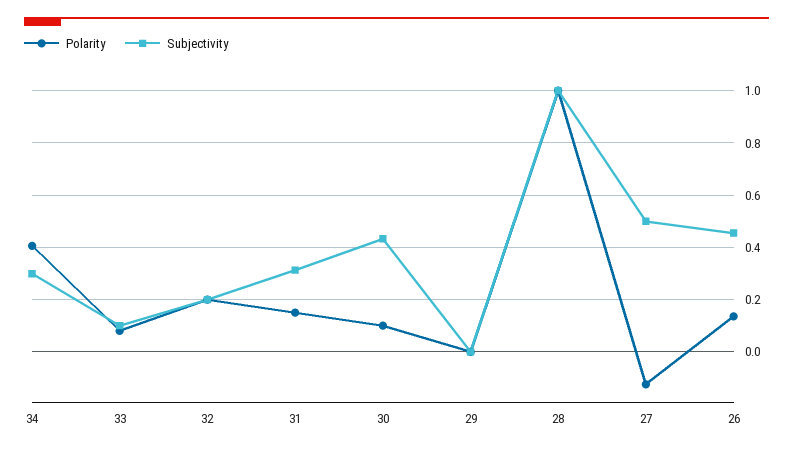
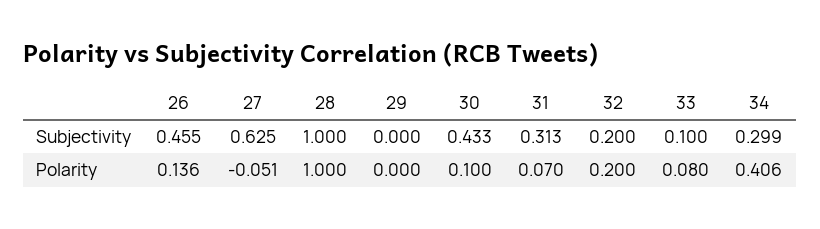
Polarity, 31: 0.15 -> 0.07
Polarity, 27: -0.125 -> -0.051
Subjectivity, 27: 0.5 -> 0.625

